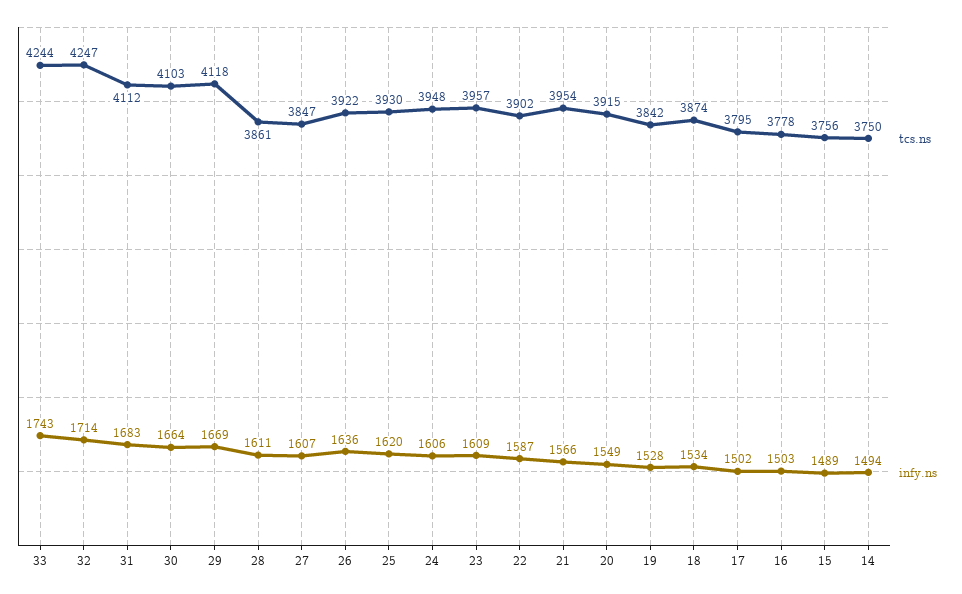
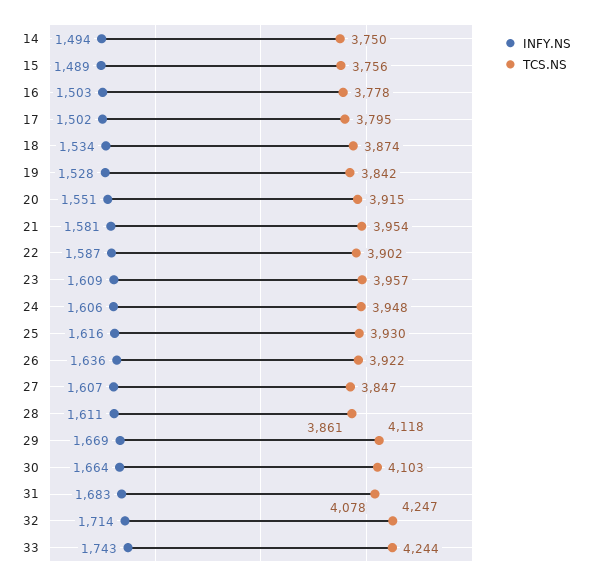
tcs.ns, 31: 4112 -> 4078
infy.ns, 25: 1620 -> 1616
infy.ns, 21: 1566 -> 1581
infy.ns, 20: 1549 -> 1551

